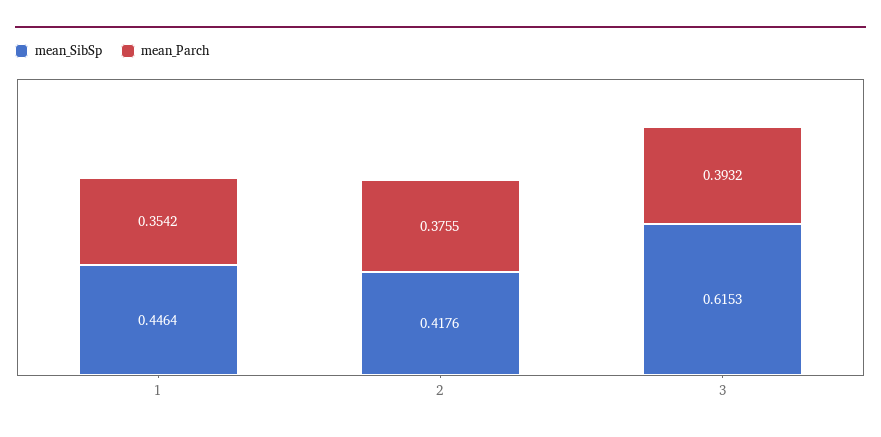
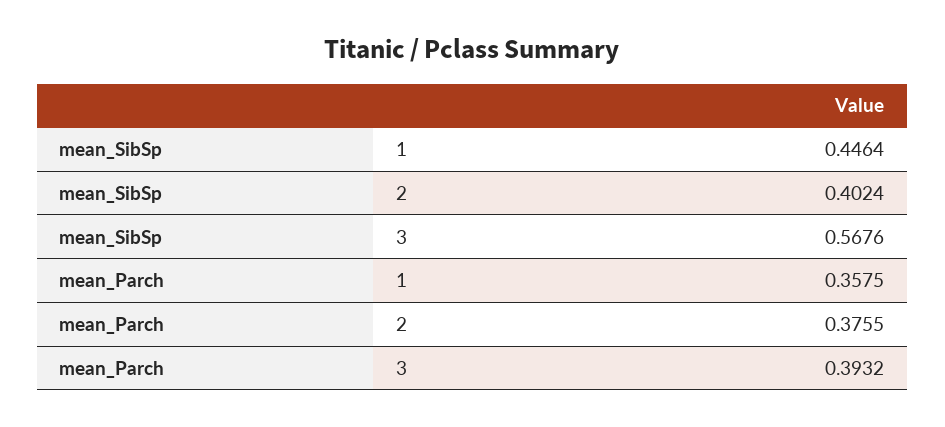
mean_Parch, 1: 0.3542 -> 0.3575
mean_SibSp, 2: 0.4176 -> 0.4024
mean_SibSp, 3: 0.6153 -> 0.5676

